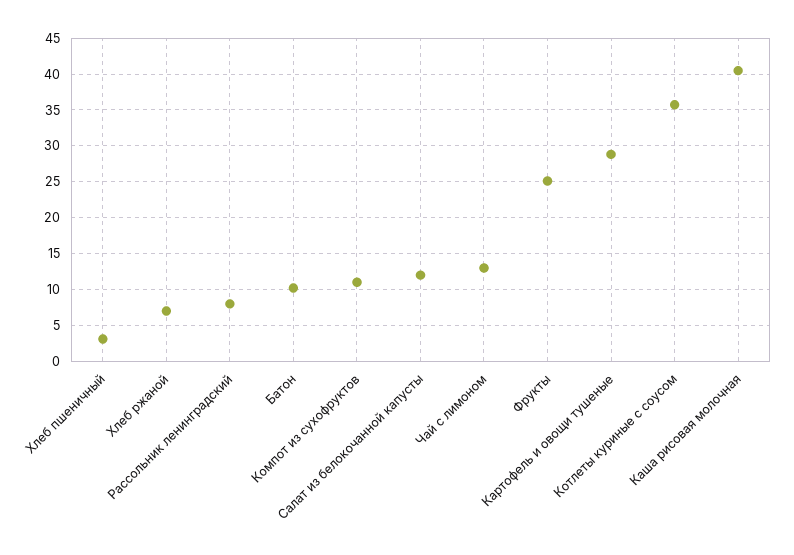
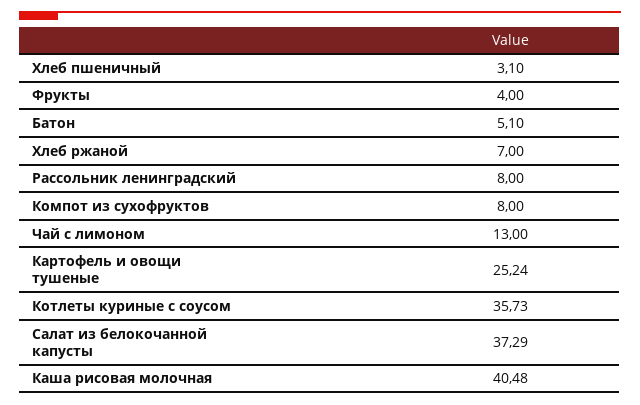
Батон: 10 -> 5.1
Компот из сухофруктов: 11 -> 8
Салат из белокочанной капусты: 12 -> 37.29
Фрукты: 25 -> 4
Картофель и овощи тушеные: 29 -> 25.24

